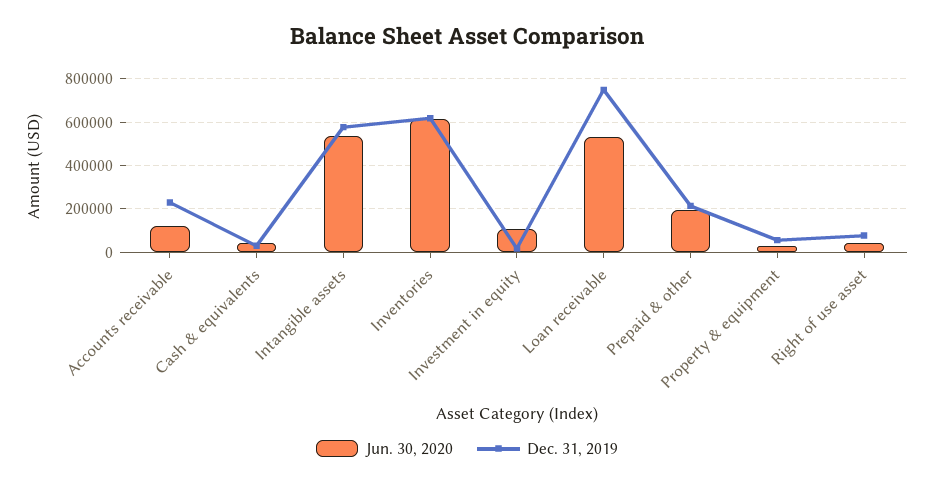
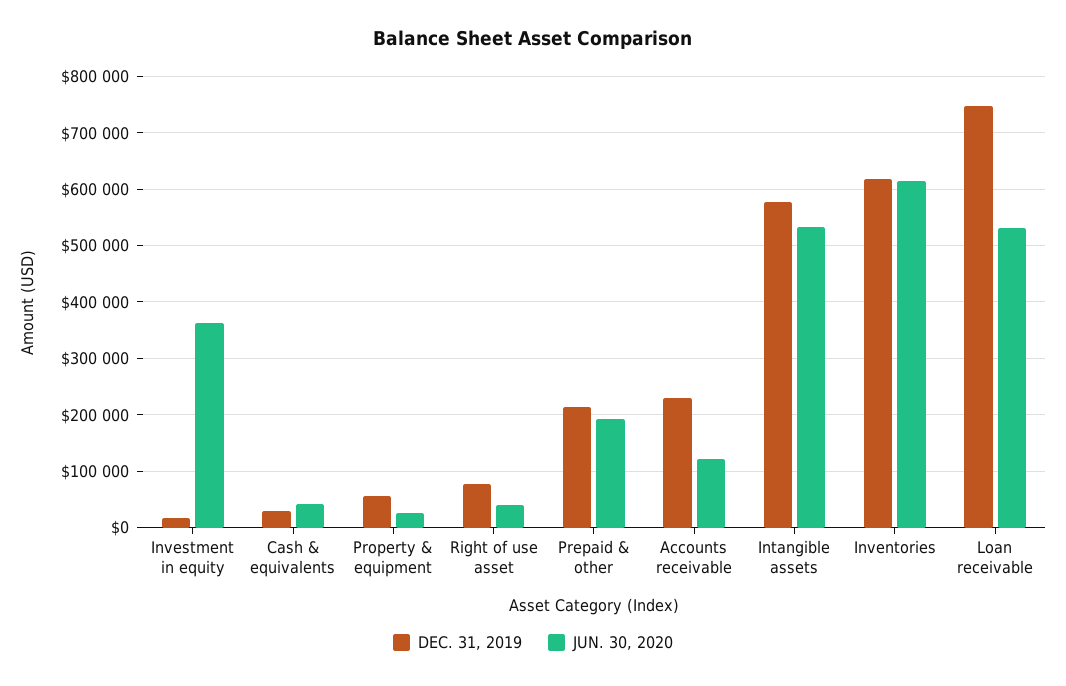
Jun. 30, 2020, Investment in equity: 100000 -> 360000

